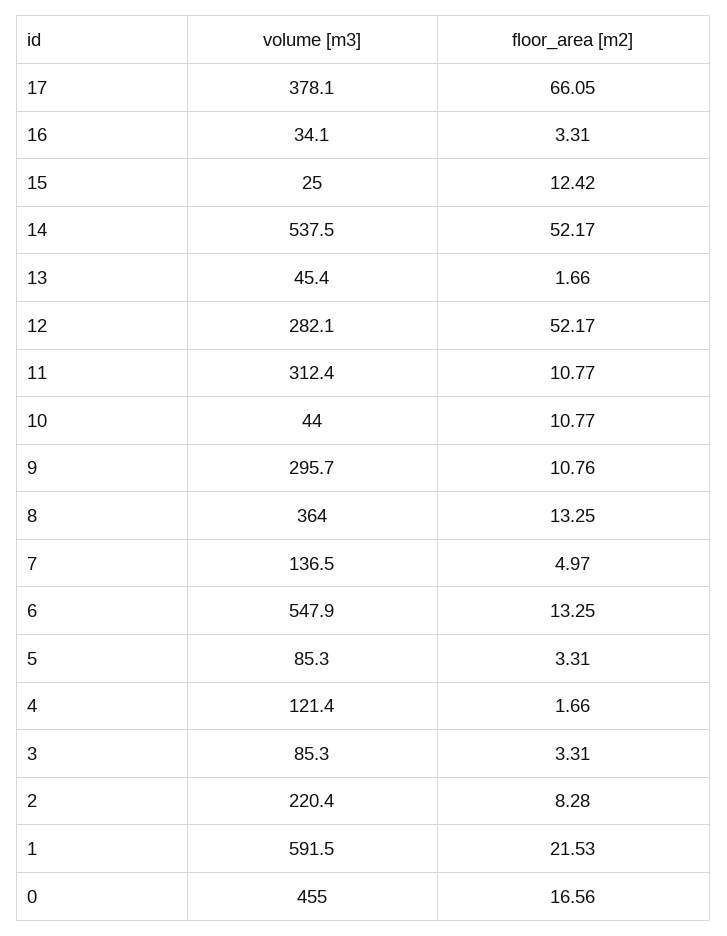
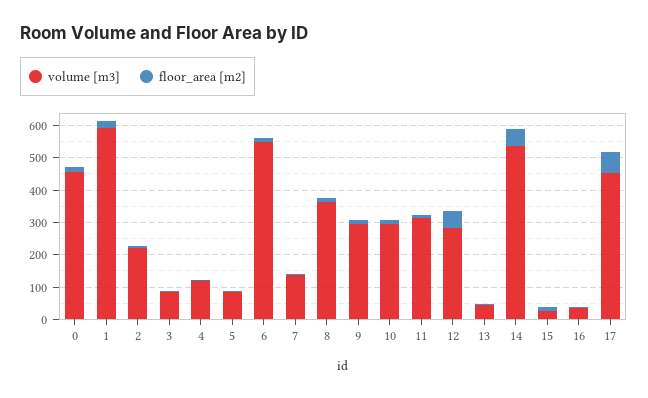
volume [m3], 17: 378.1 -> 450
volume [m3], 10: 44 -> 300

